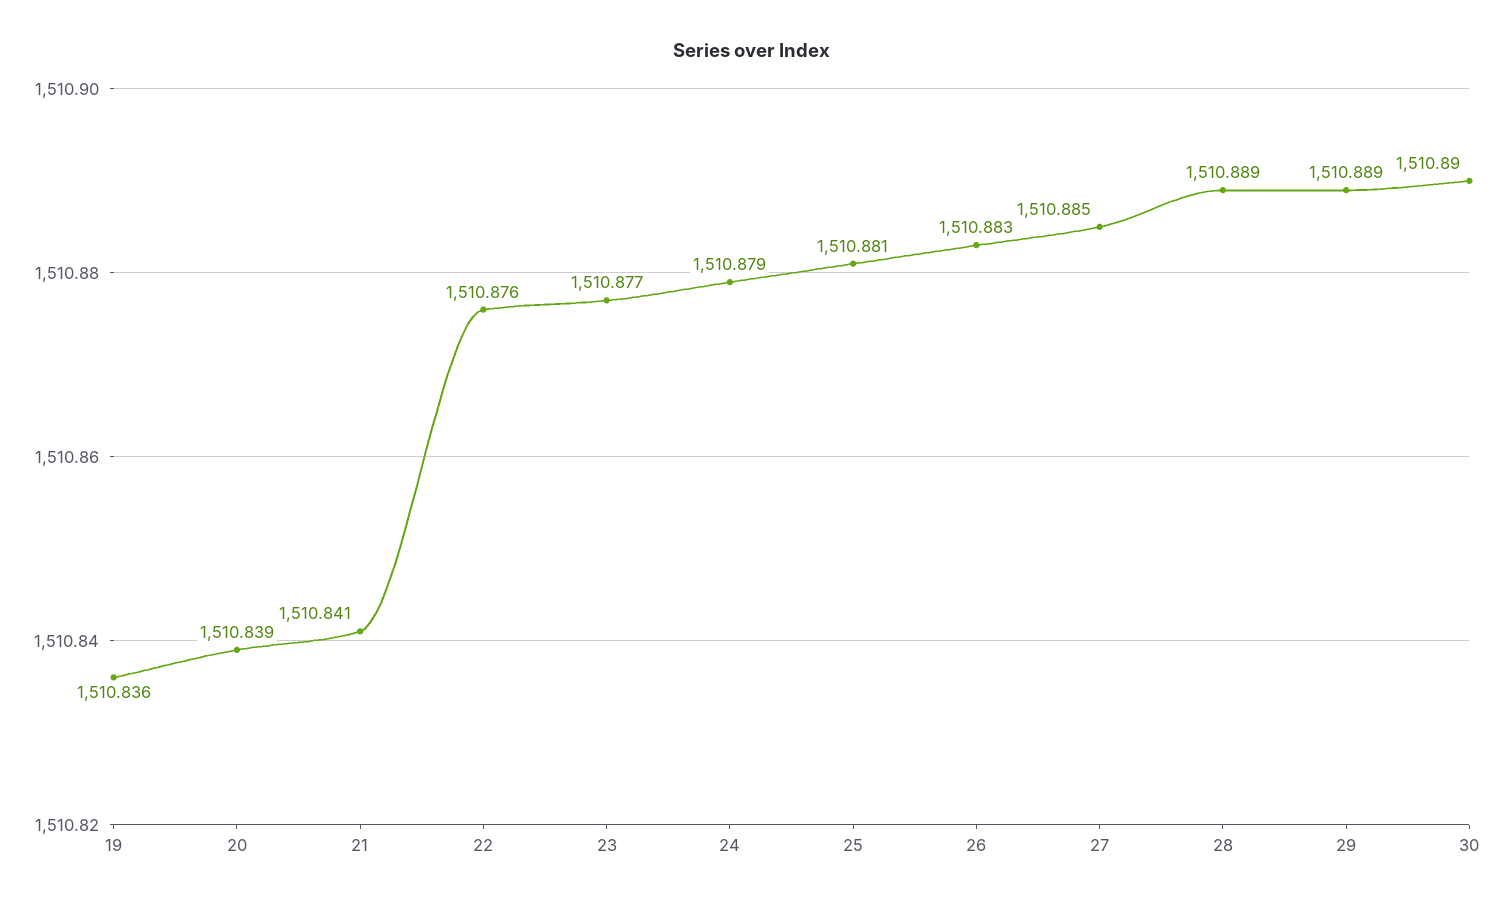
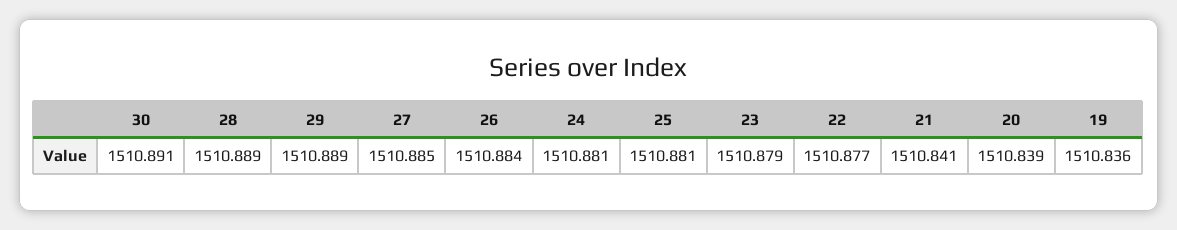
22: 1510.876 -> 1510.877
23: 1510.877 -> 1510.879
24: 1510.879 -> 1510.881
26: 1510.883 -> 1510.884
30: 1510.89 -> 1510.891

